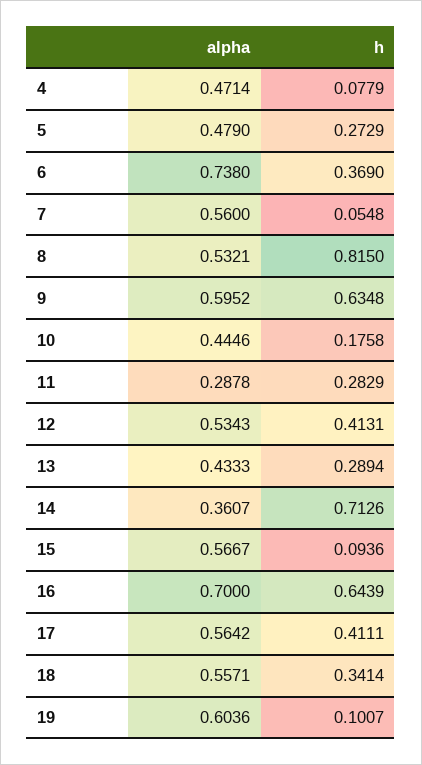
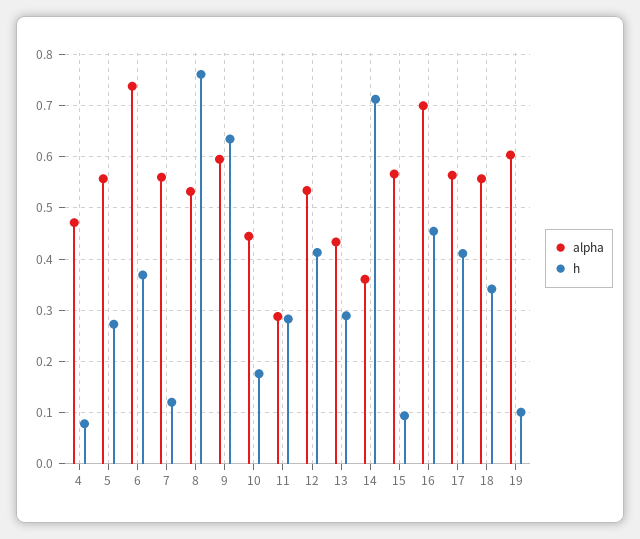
alpha, 5: 0.479 -> 0.56
h, 7: 0.0548 -> 0.12
h, 8: 0.815 -> 0.76
h, 16: 0.6439 -> 0.46

